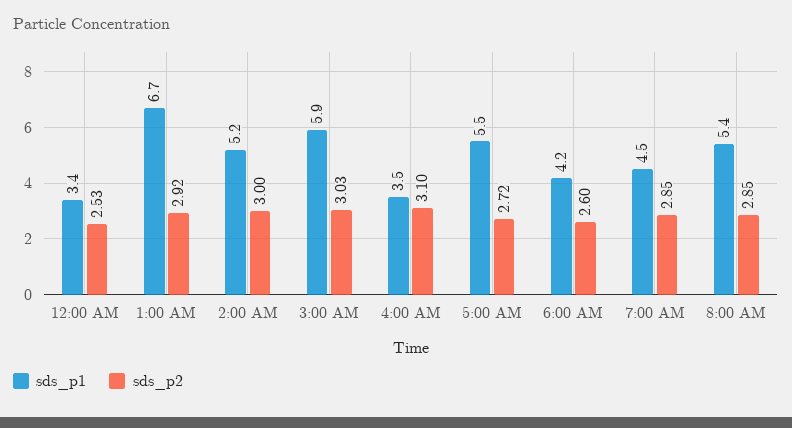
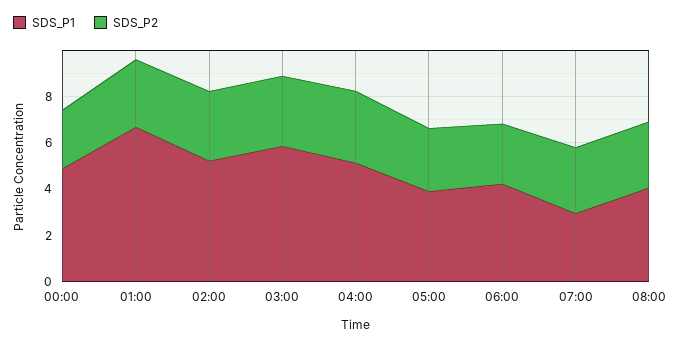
sds_p1, 12:00 AM: 3.4 -> 5
sds_p1, 4:00 AM: 3.5 -> 5
sds_p1, 5:00 AM: 5.5 -> 4
sds_p1, 7:00 AM: 4.5 -> 3
sds_p1, 8:00 AM: 5.4 -> 4

